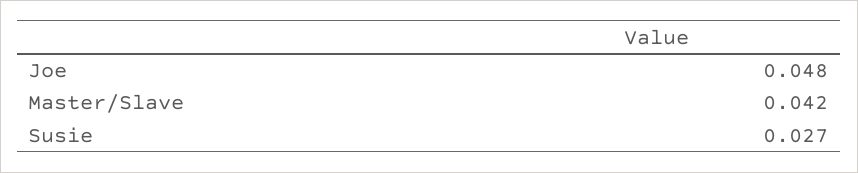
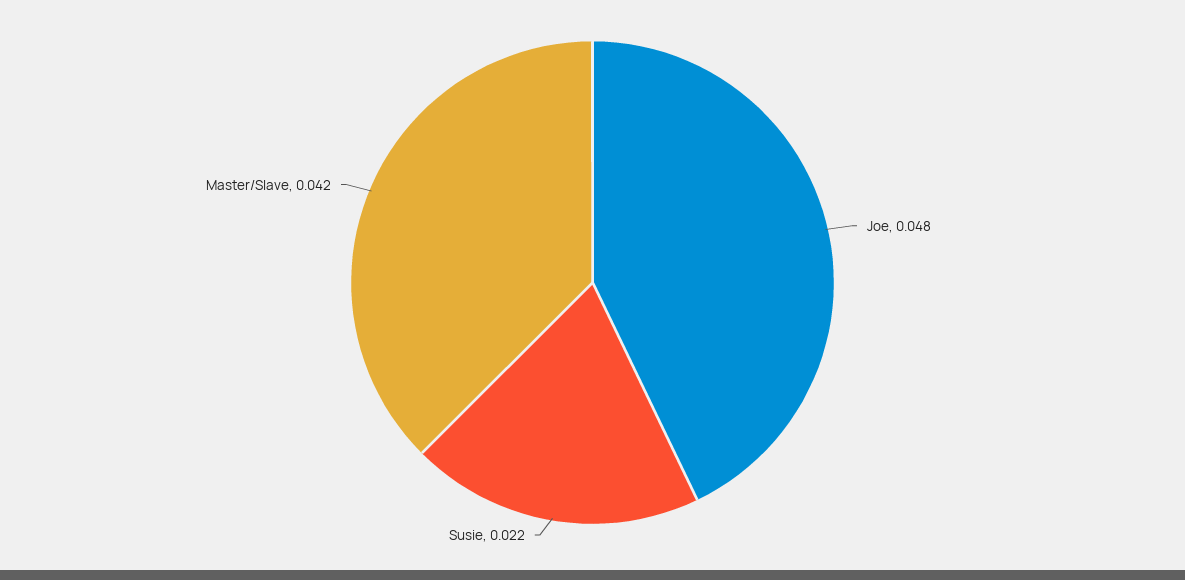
Susie: 0.027 -> 0.022

